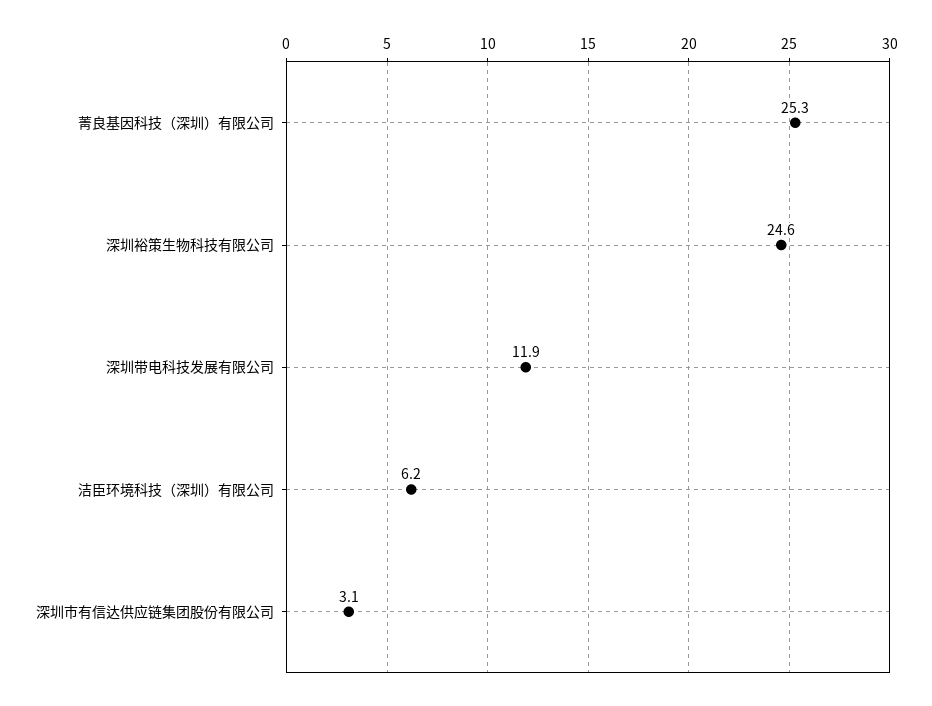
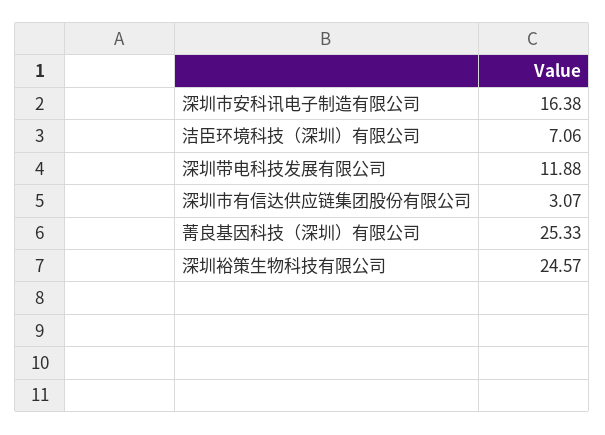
洁臣环境科技（深圳）有限公司: 6.2 -> 7.06
深圳市安科讯电子制造有限公司: none -> 16.38

